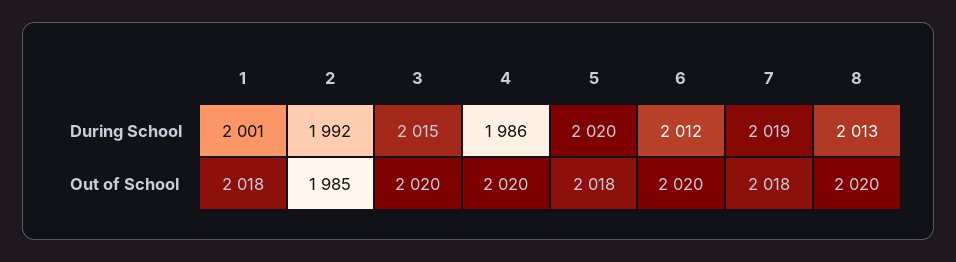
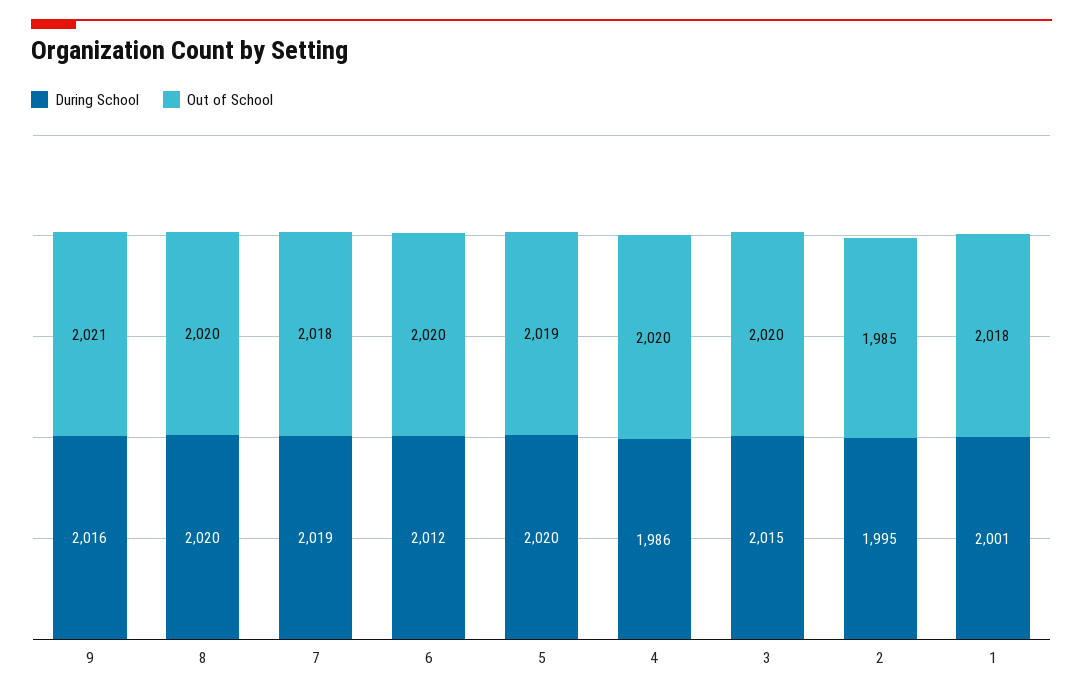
During School, 2: 1992 -> 1995
During School, 8: 2013 -> 2020
Out of School, 5: 2018 -> 2019
During School, 9: none -> 2016
Out of School, 9: none -> 2021

